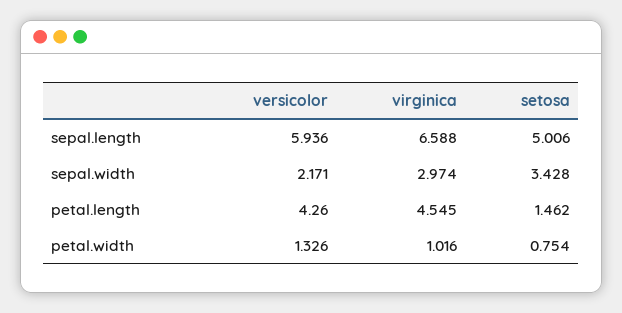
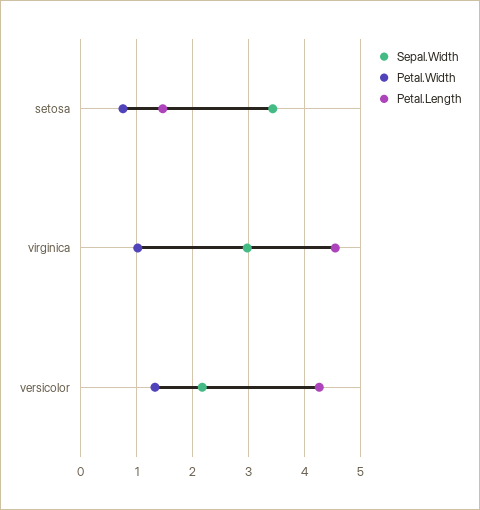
sepal.length, versicolor: 5.936 -> none
sepal.length, virginica: 6.588 -> none
sepal.length, setosa: 5.006 -> none

